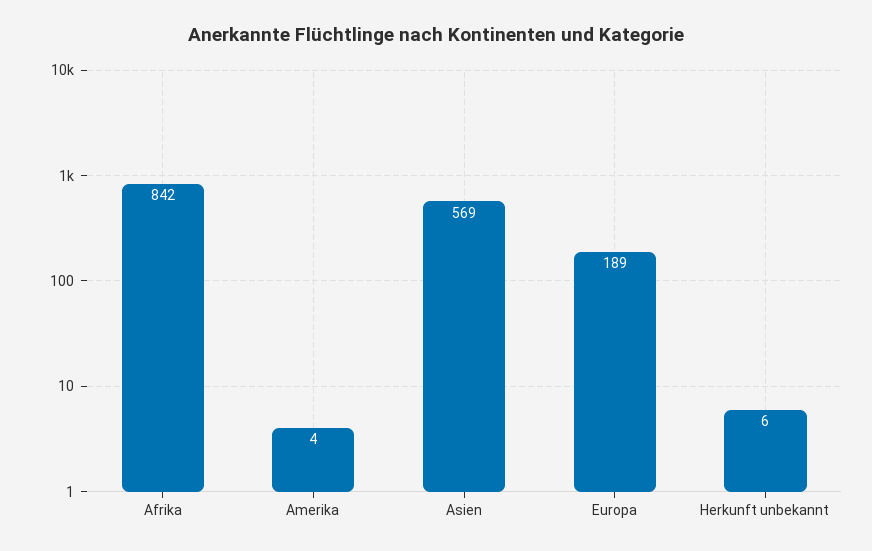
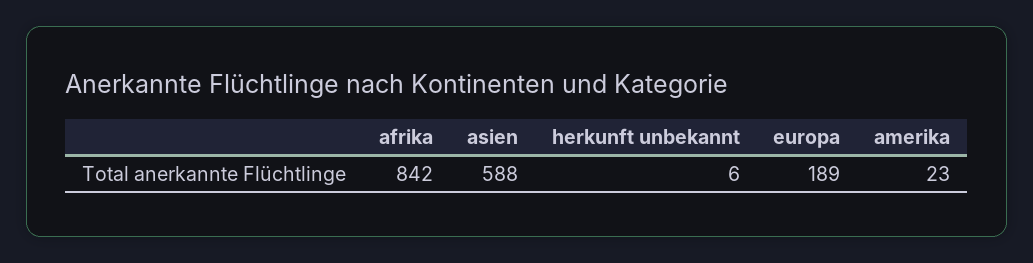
Amerika: 4 -> 23
Asien: 569 -> 588

